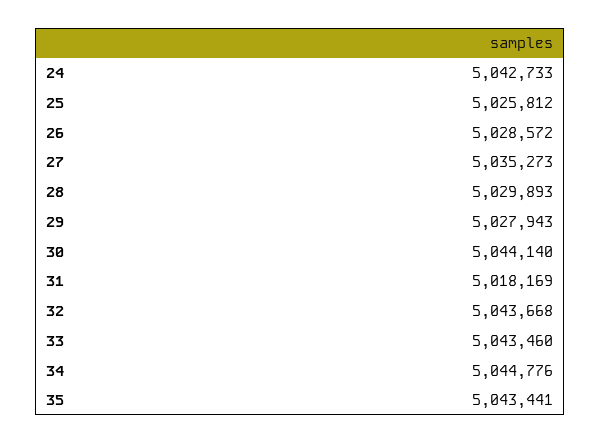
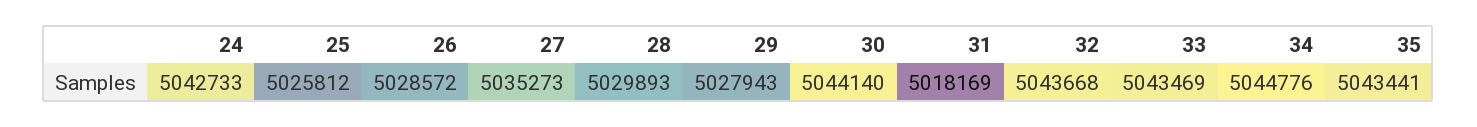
33: 5043460 -> 5043469

